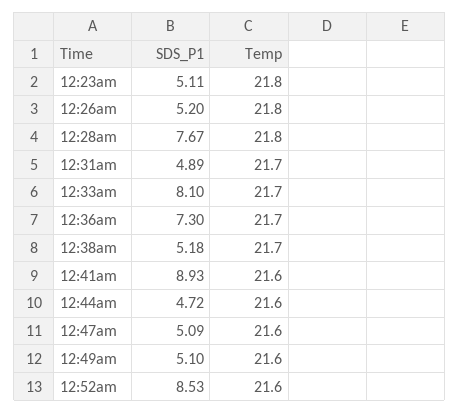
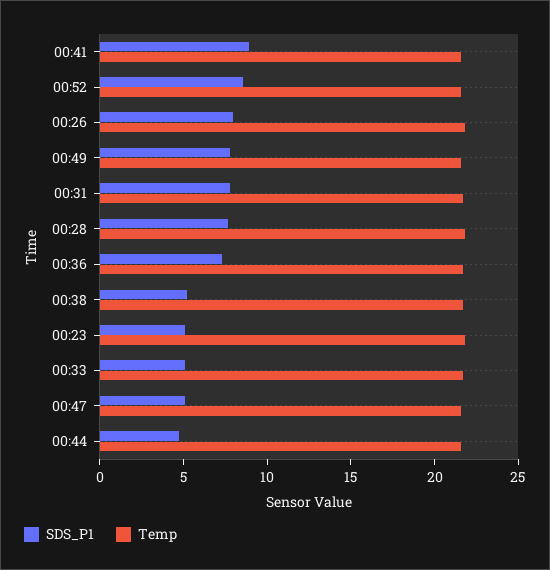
SDS_P1, 12:26am: 5.2 -> 8
SDS_P1, 12:31am: 4.89 -> 8
SDS_P1, 12:33am: 8.1 -> 5
SDS_P1, 12:49am: 5.1 -> 8

